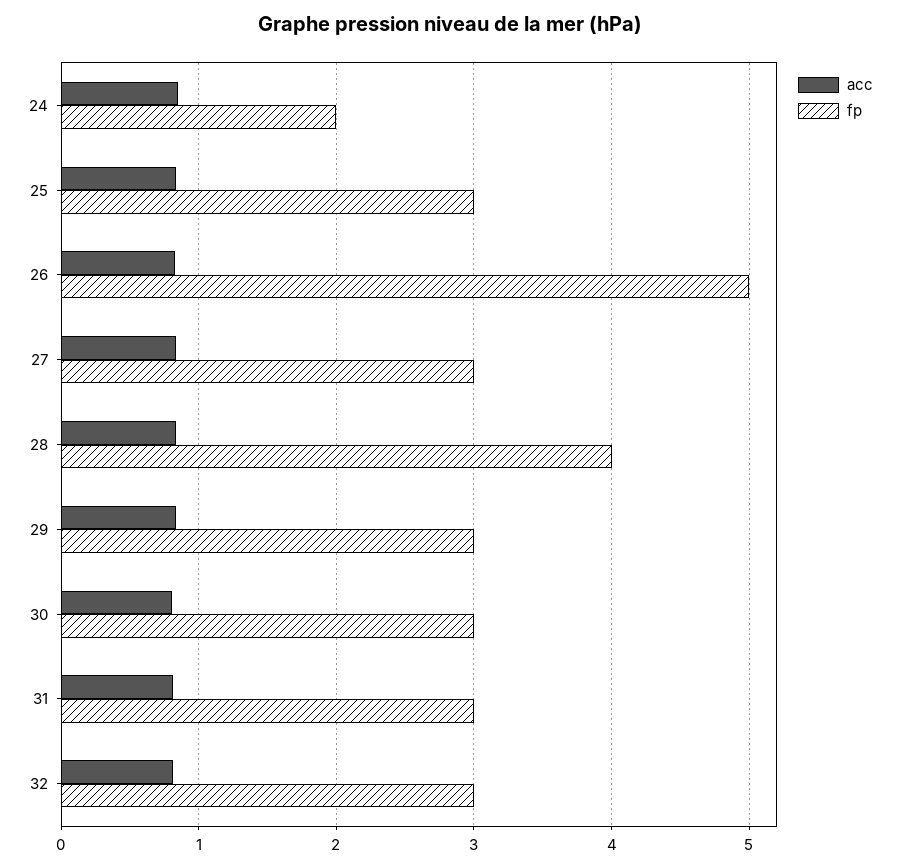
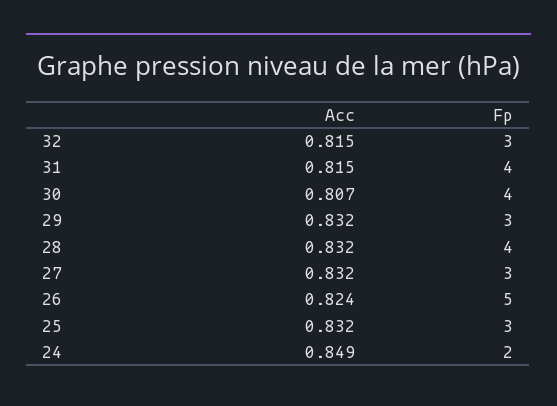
fp, 30: 3 -> 4
fp, 31: 3 -> 4

